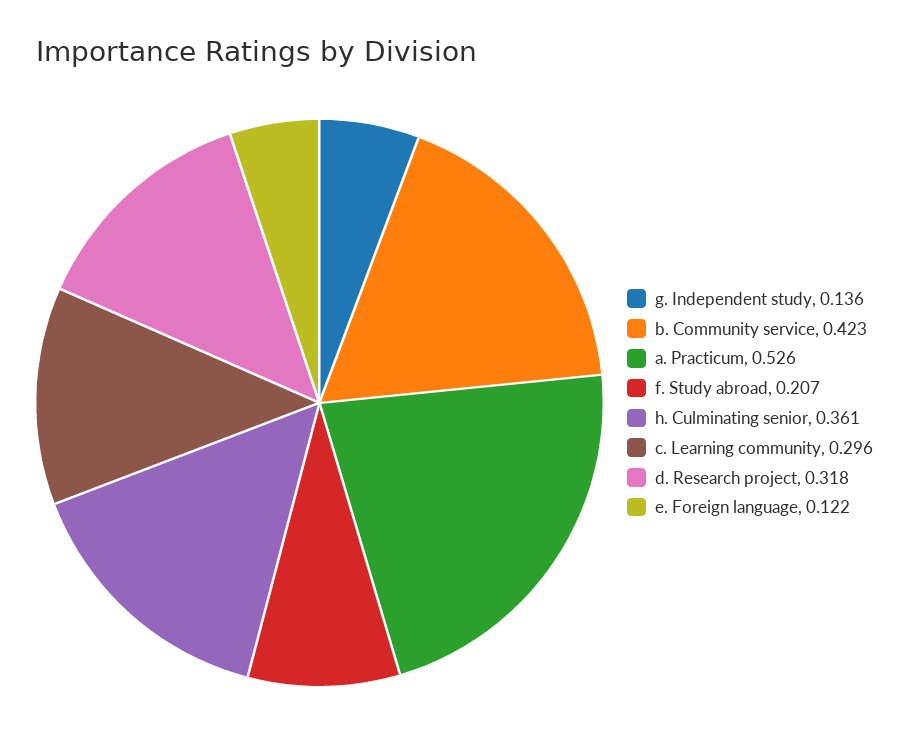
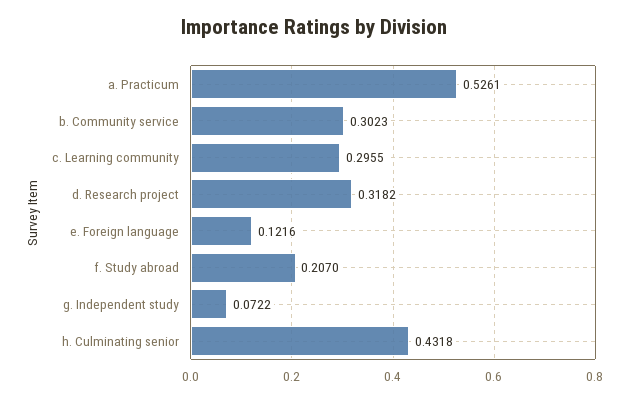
g. Independent study: 0.136 -> 0.0722
b. Community service: 0.423 -> 0.3023
h. Culminating senior: 0.361 -> 0.4318

